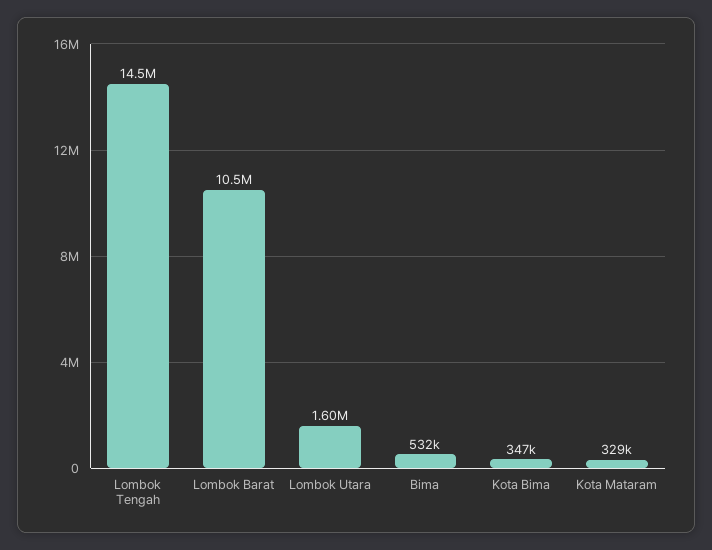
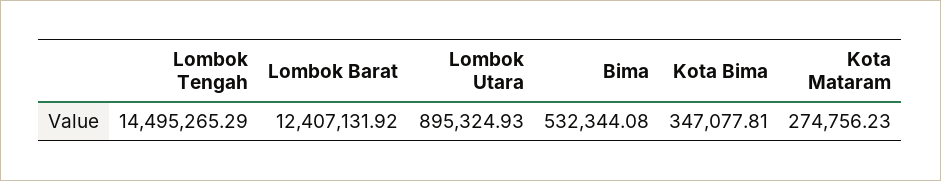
Lombok Barat: 10500000 -> 12407131.92
Lombok Utara: 1600000 -> 895324.93
Kota Mataram: 329000 -> 274756.23

